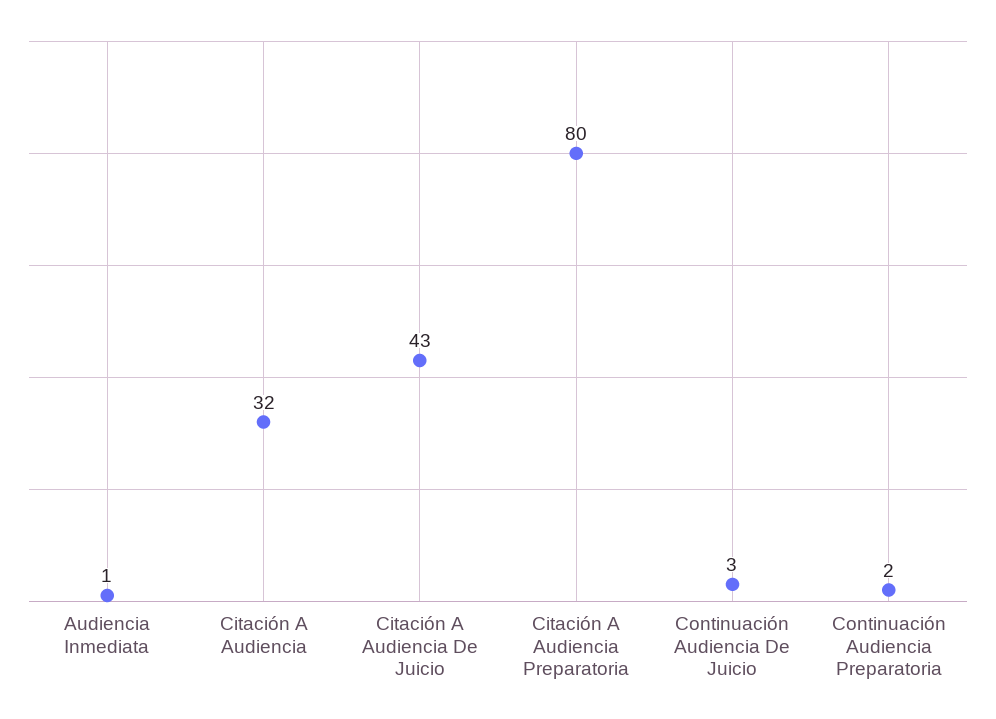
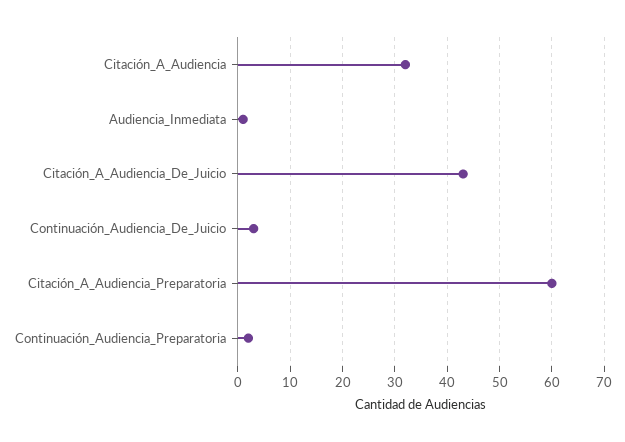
Citación A Audiencia Preparatoria: 80 -> 60

